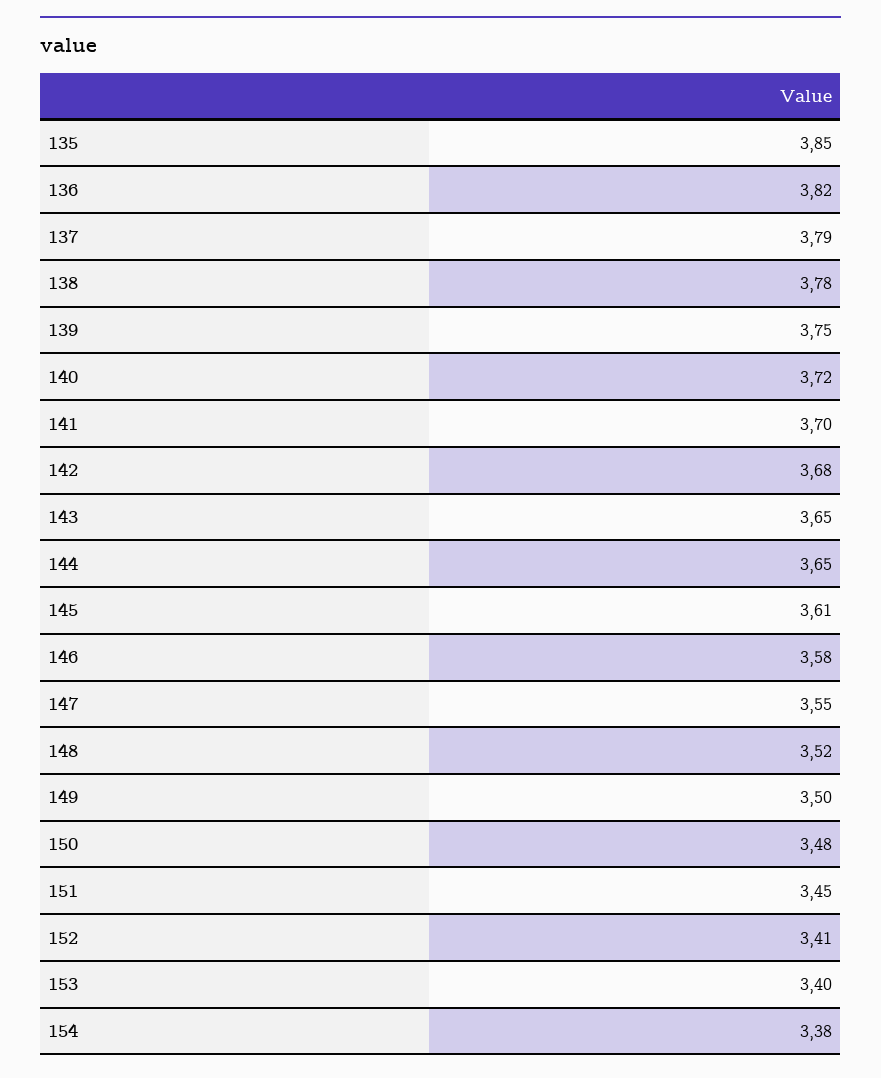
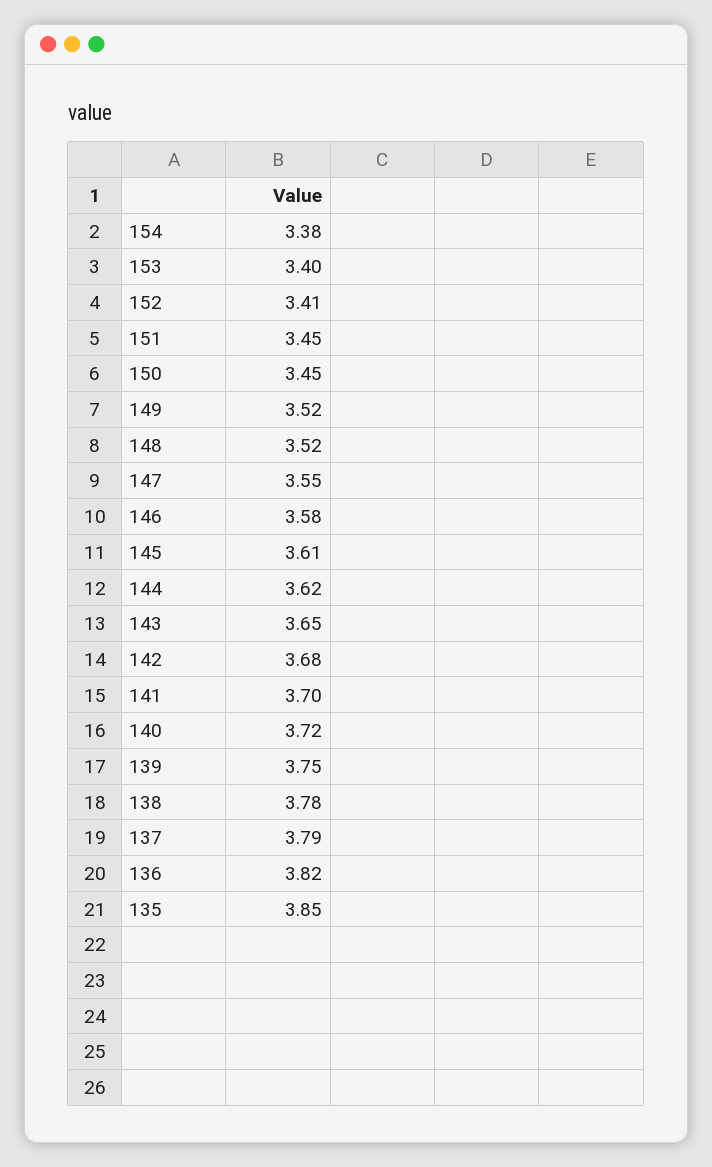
144: 3.65 -> 3.62
149: 3.5 -> 3.52
150: 3.48 -> 3.45

